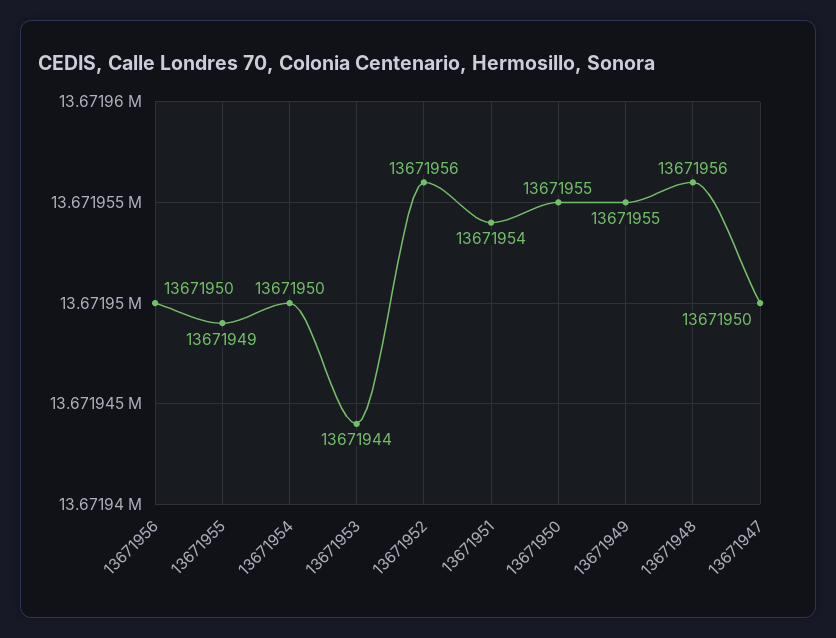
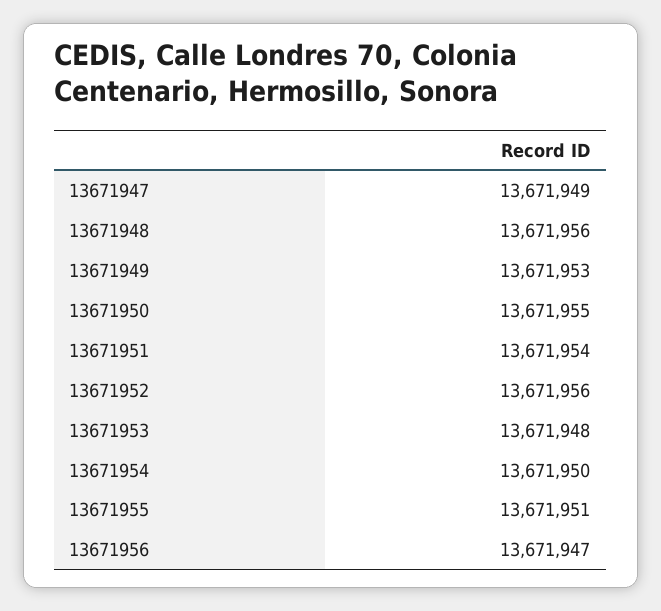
13671956: 13671950 -> 13671947
13671955: 13671949 -> 13671951
13671953: 13671944 -> 13671948
13671949: 13671955 -> 13671953
13671947: 13671950 -> 13671949

